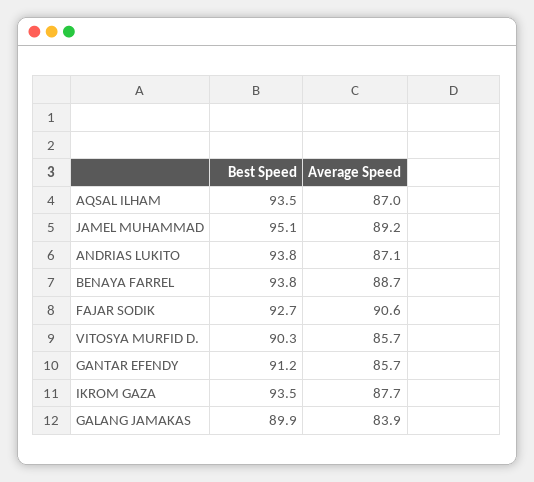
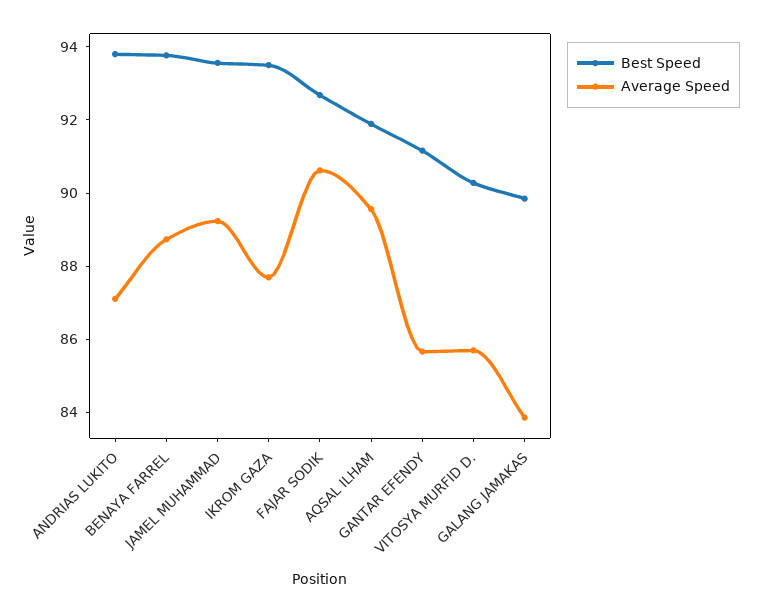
Best Speed, AQSAL ILHAM: 93.5 -> 92
Average Speed, AQSAL ILHAM: 87 -> 89.5
Best Speed, JAMEL MUHAMMAD: 95.1 -> 93.5

